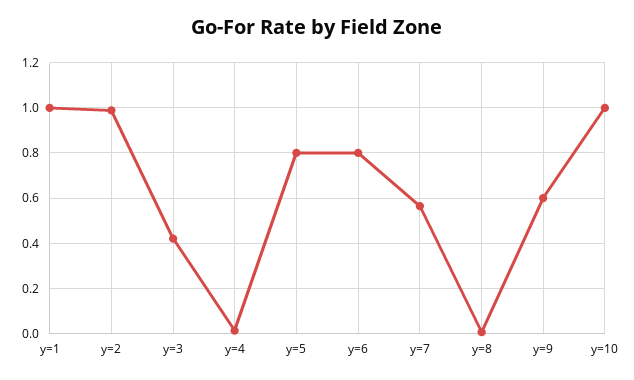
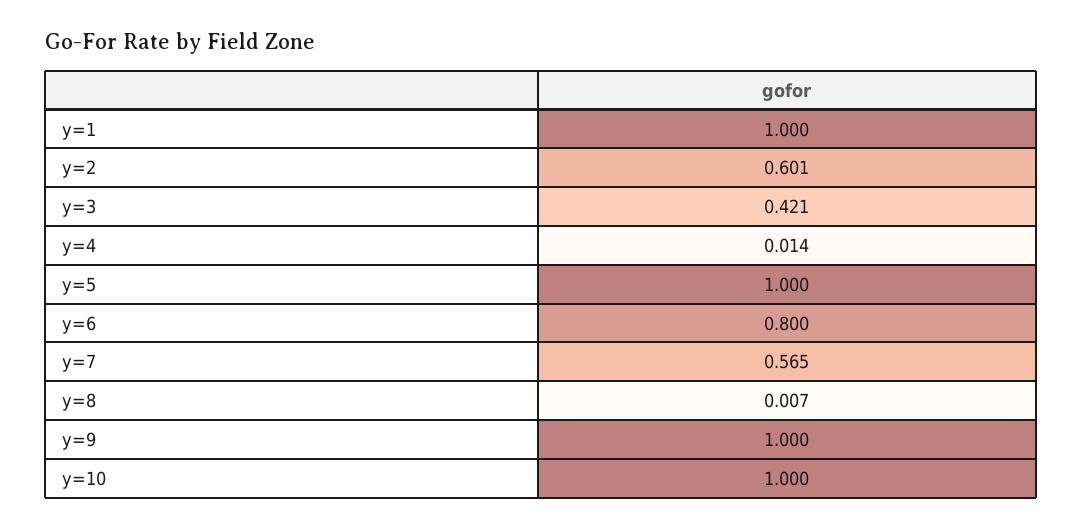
y=2: 1 -> 0.601
y=5: 0.8 -> 1
y=9: 0.6 -> 1

